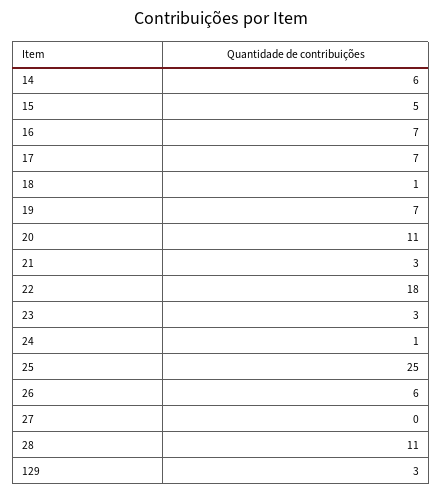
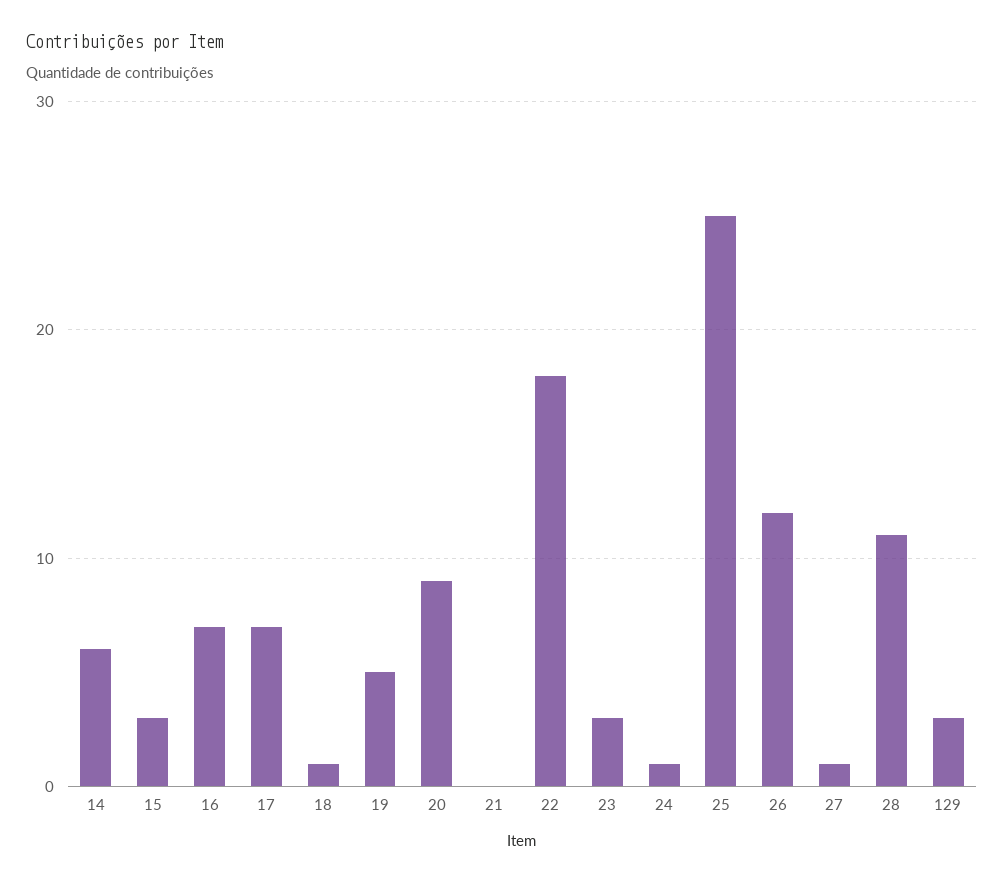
15: 5 -> 3
19: 7 -> 5
20: 11 -> 9
21: 3 -> 0
26: 6 -> 12
27: 0 -> 1

